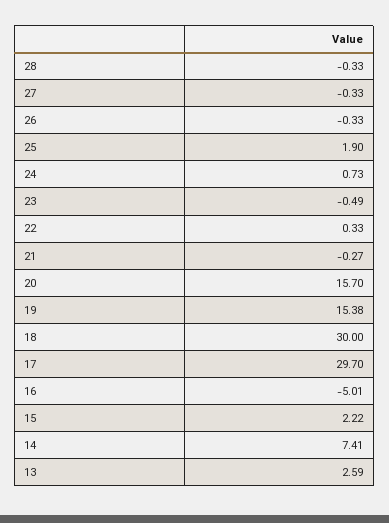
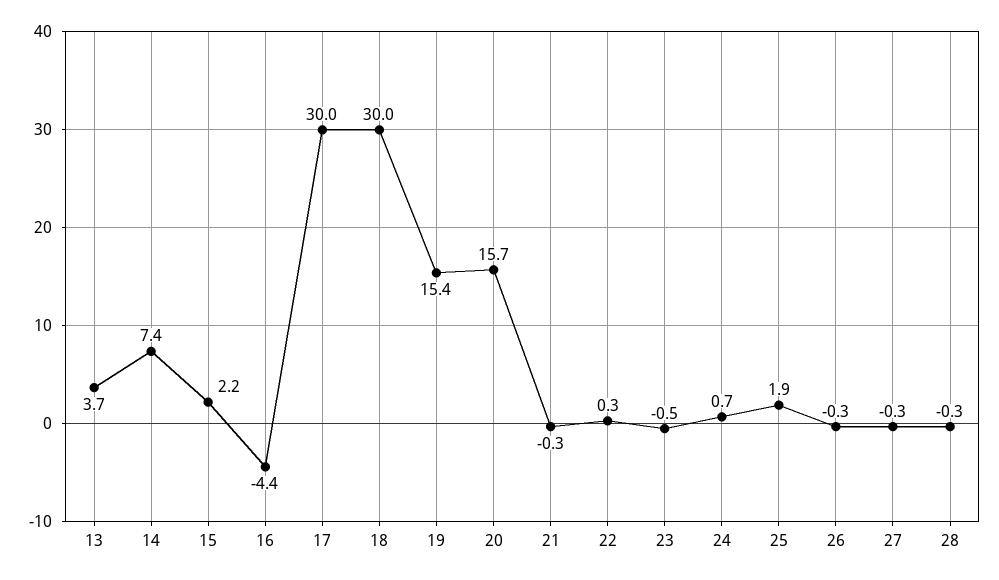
17: 29.7 -> 30
16: -5.01 -> -4.4
13: 2.59 -> 3.7

